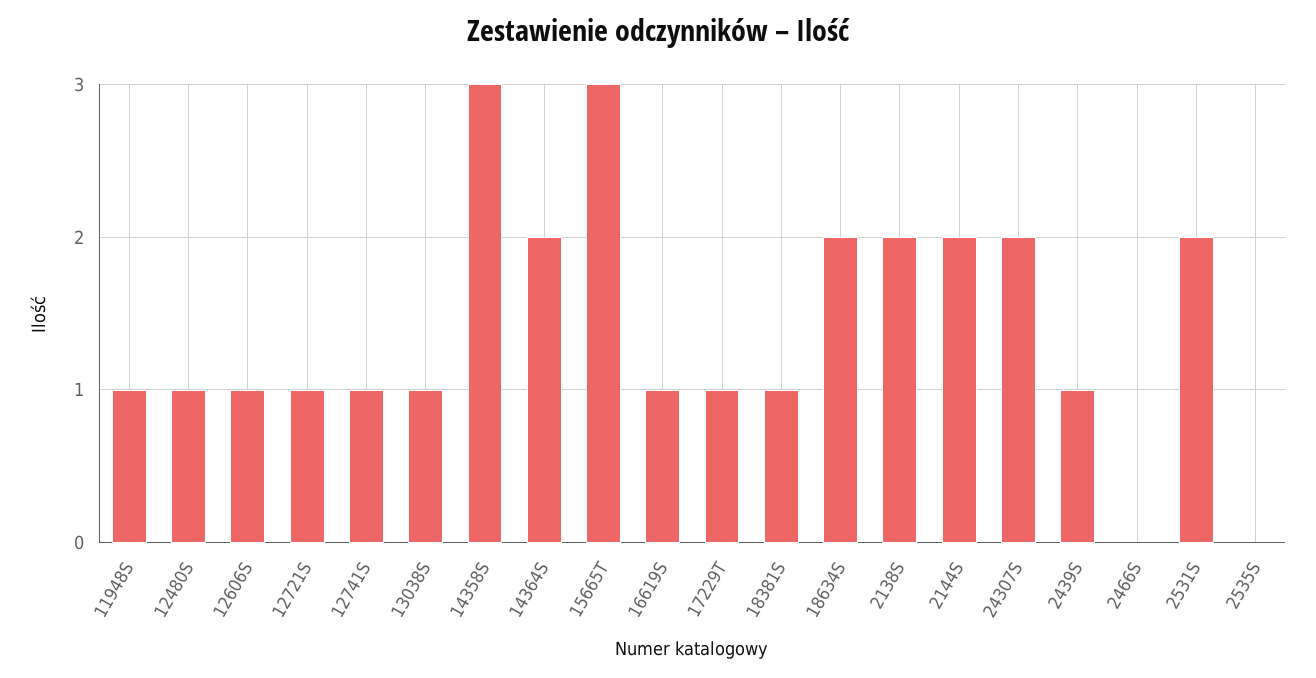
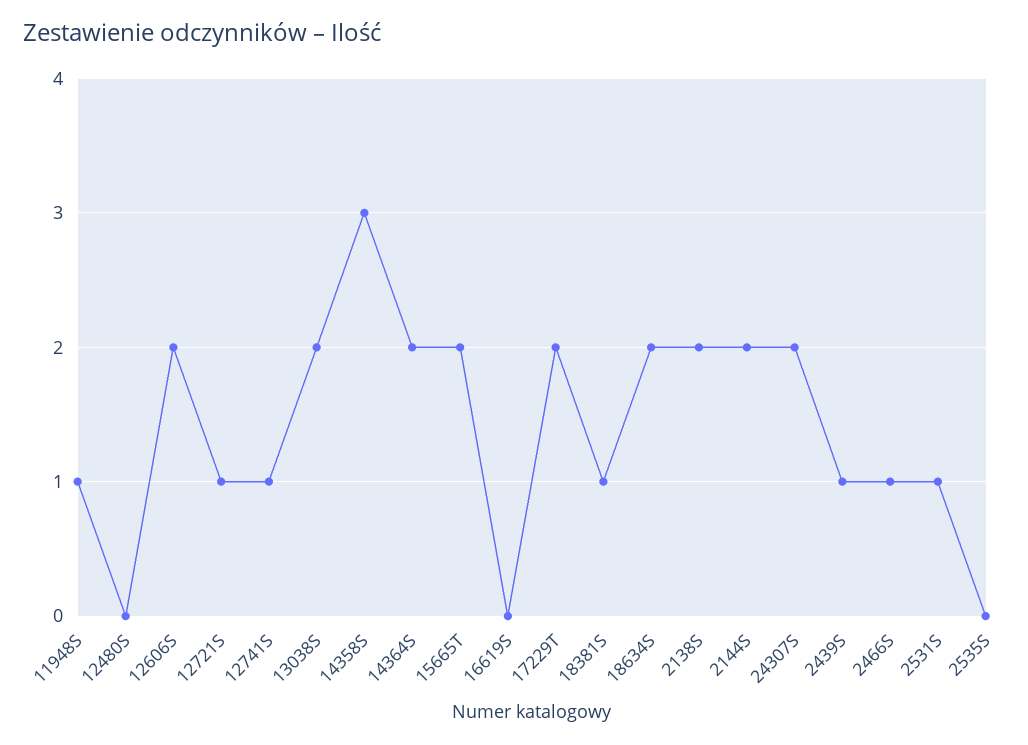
12480S: 1 -> 0
12606S: 1 -> 2
13038S: 1 -> 2
15665T: 3 -> 2
16619S: 1 -> 0
17229T: 1 -> 2
2466S: 0 -> 1
2531S: 2 -> 1

